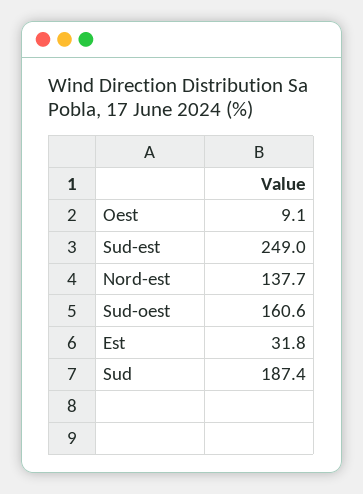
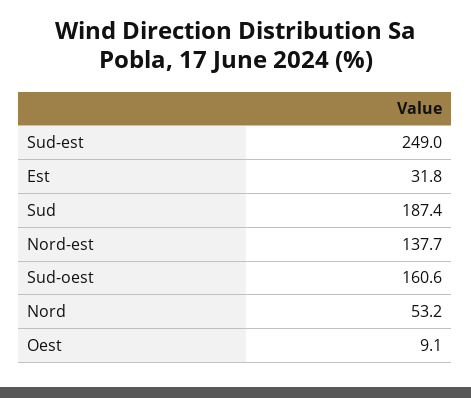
Nord: none -> 53.2

